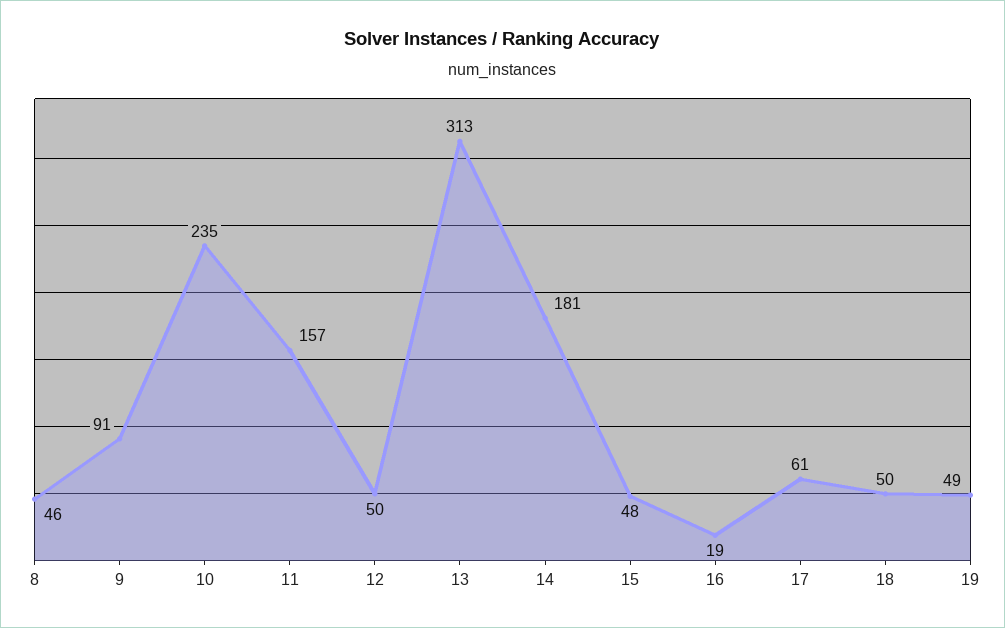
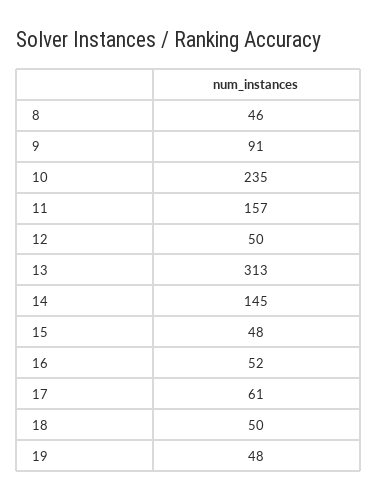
14: 181 -> 145
16: 19 -> 52
19: 49 -> 48

